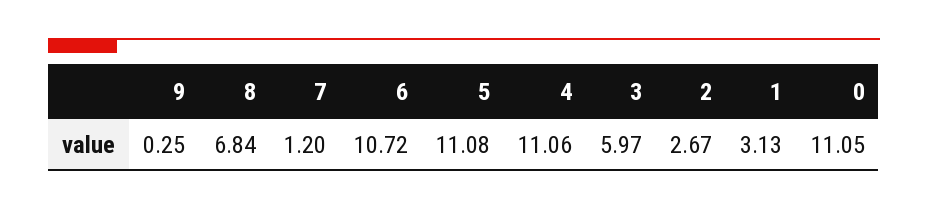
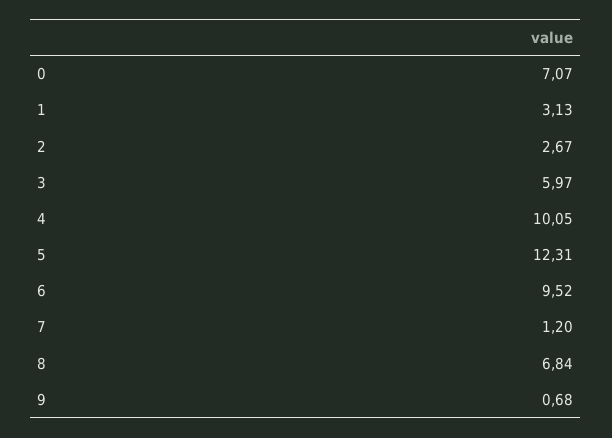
9: 0.25 -> 0.68
6: 10.72 -> 9.52
5: 11.08 -> 12.31
4: 11.06 -> 10.05
0: 11.05 -> 7.07

